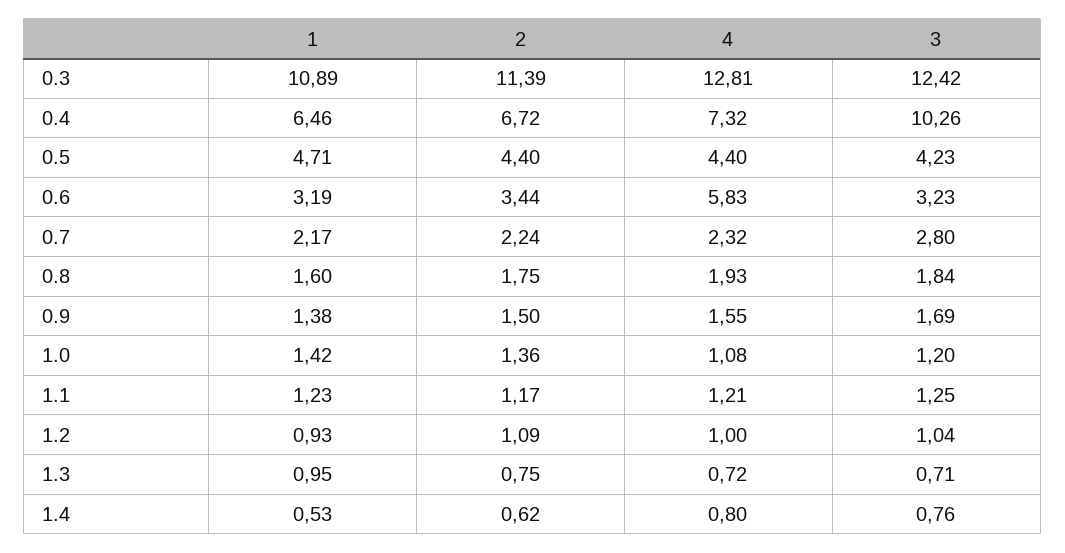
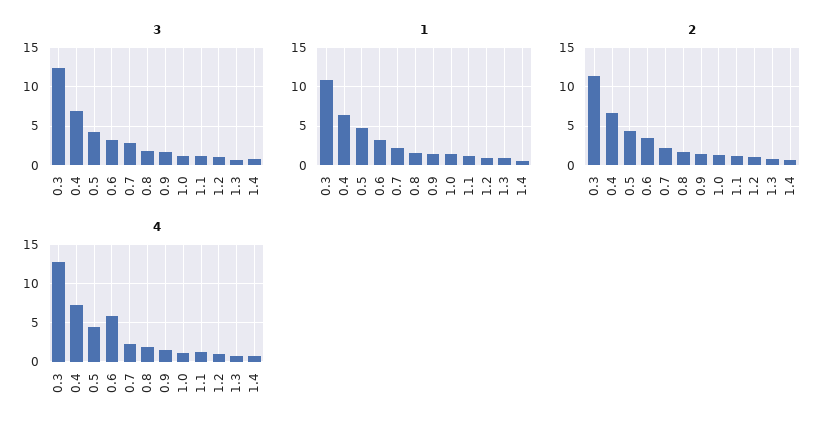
3, 0.4: 10.26 -> 7

